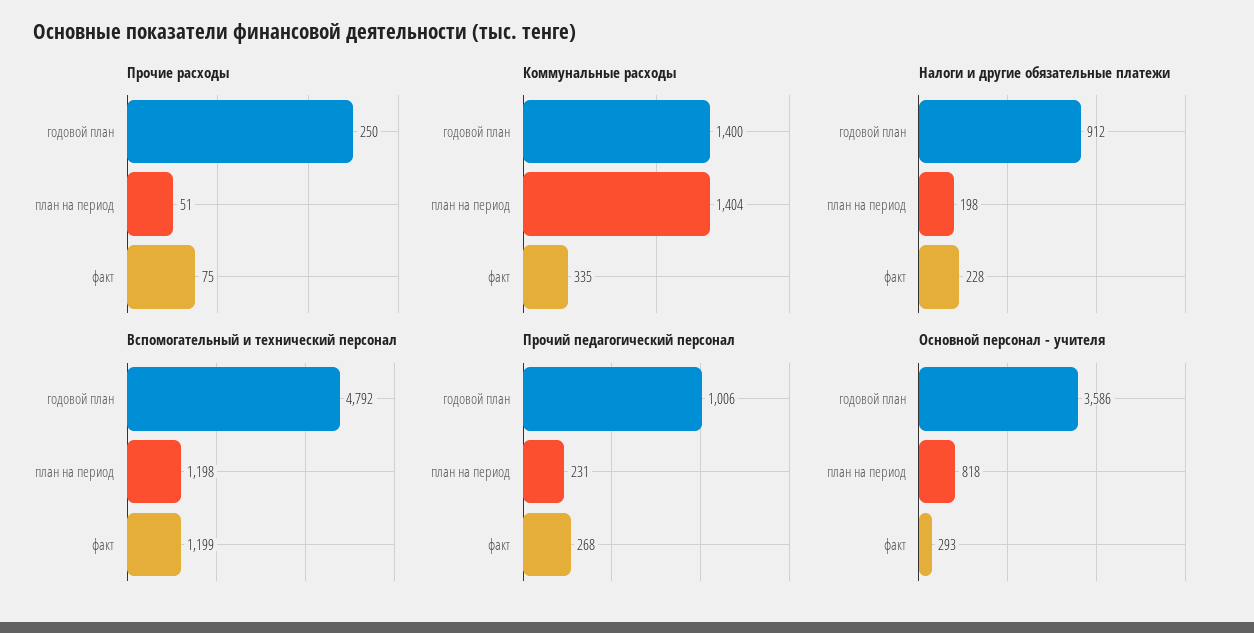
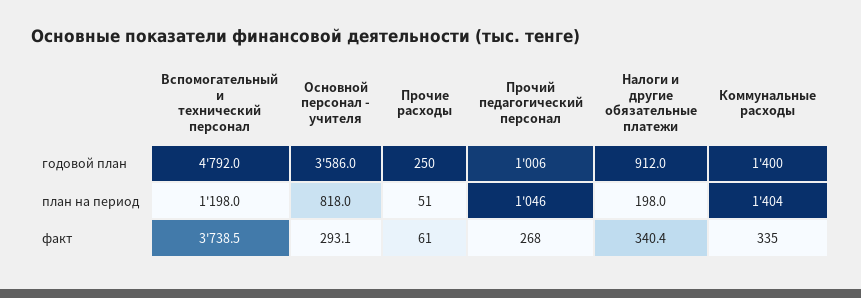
Прочие расходы, факт: 75 -> 61
Налоги и другие обязательные платежи, факт: 228 -> 340.4
Вспомогательный и технический персонал, факт: 1199 -> 3738.5
Прочий педагогический персонал, план на период: 231 -> 1046

